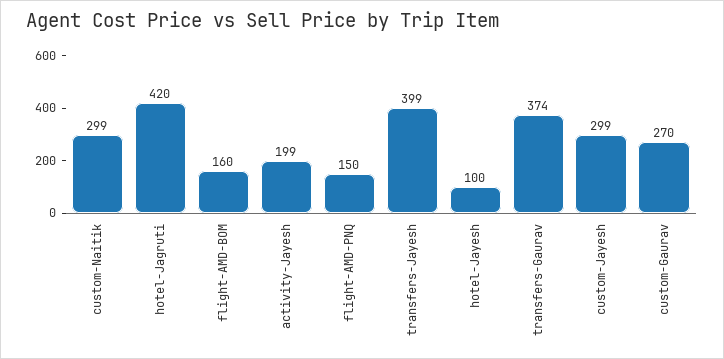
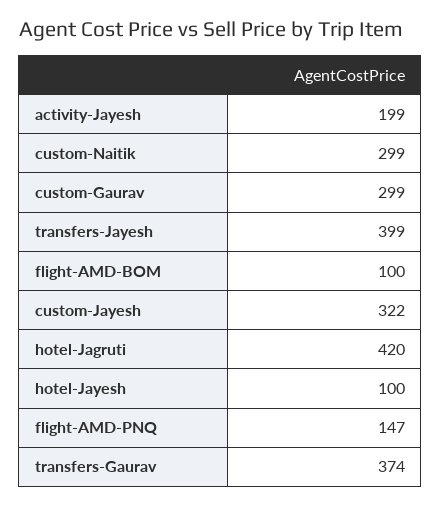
flight-AMD-BOM: 160 -> 100
flight-AMD-PNQ: 150 -> 147
custom-Jayesh: 299 -> 322
custom-Gaurav: 270 -> 299

